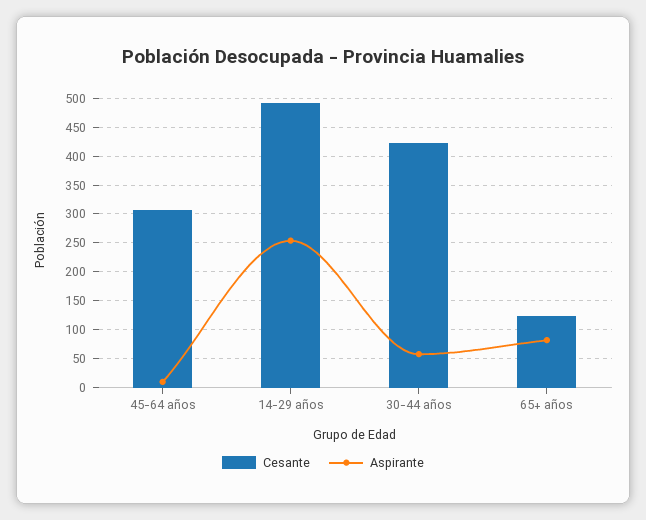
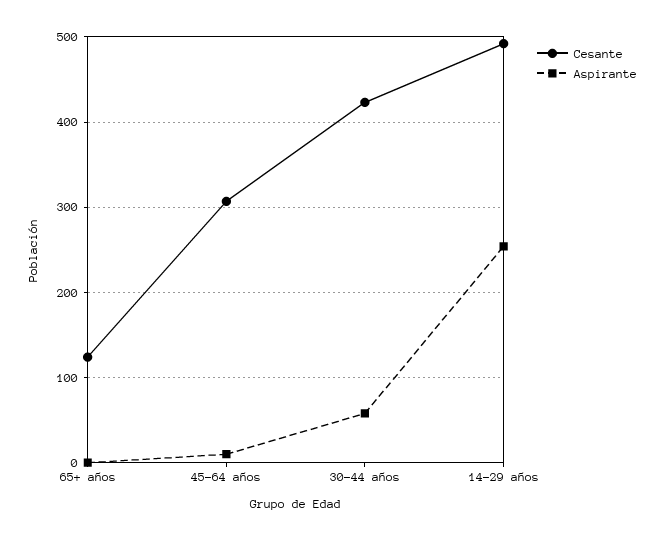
Aspirante, 65+ años: 75 -> 0

